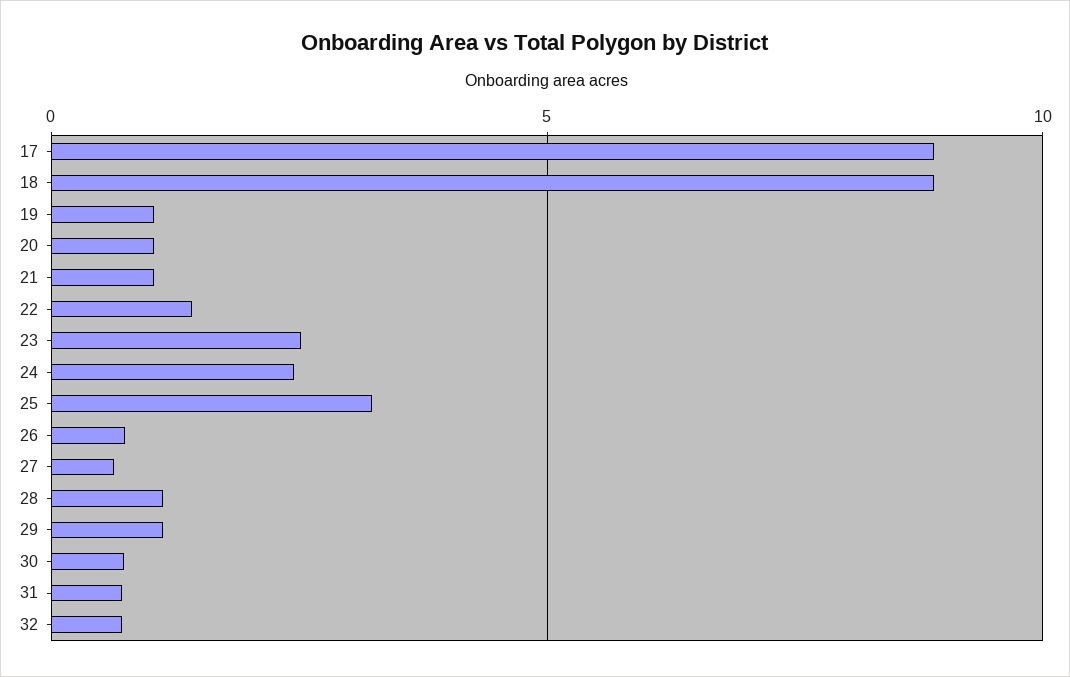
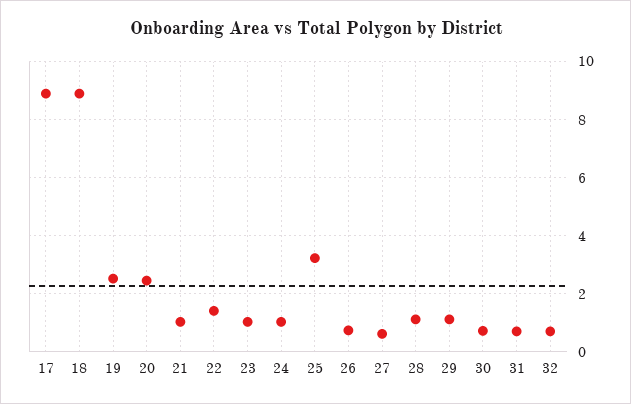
19: 1 -> 2.5
20: 1 -> 2.5
23: 2.5 -> 1
24: 2.5 -> 1

